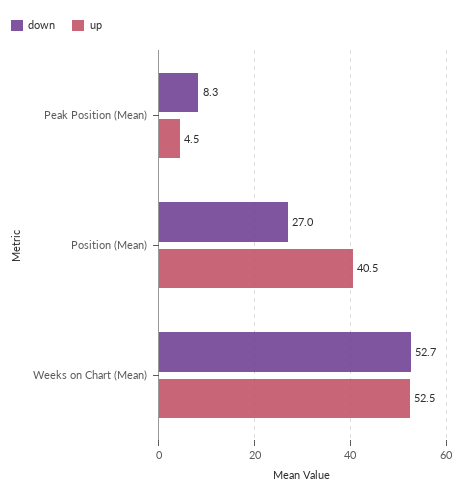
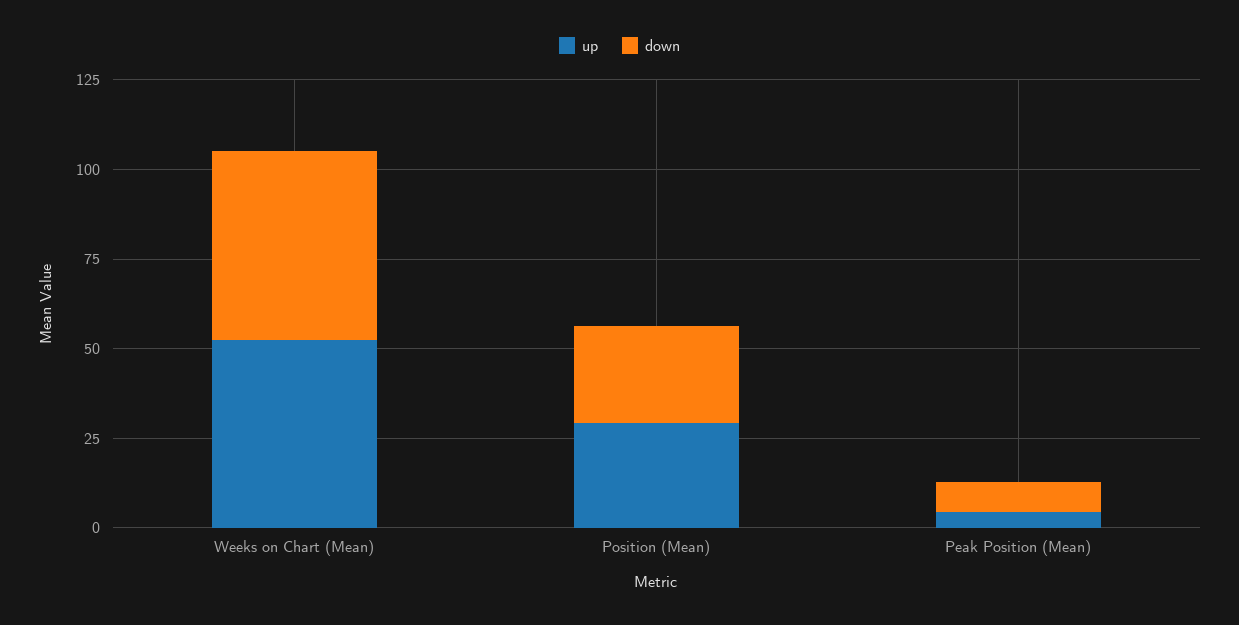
up, Position (Mean): 40.5 -> 30

